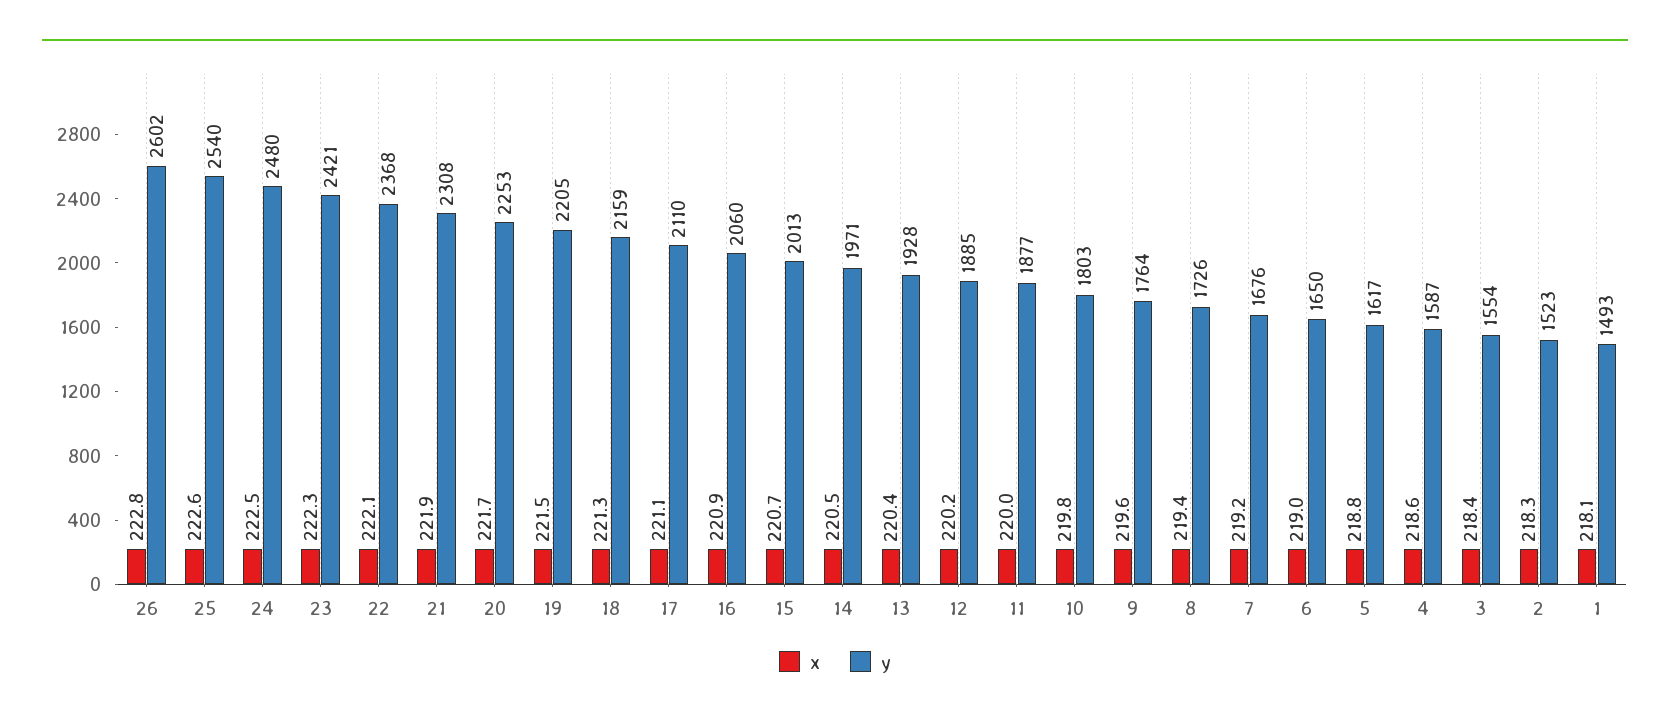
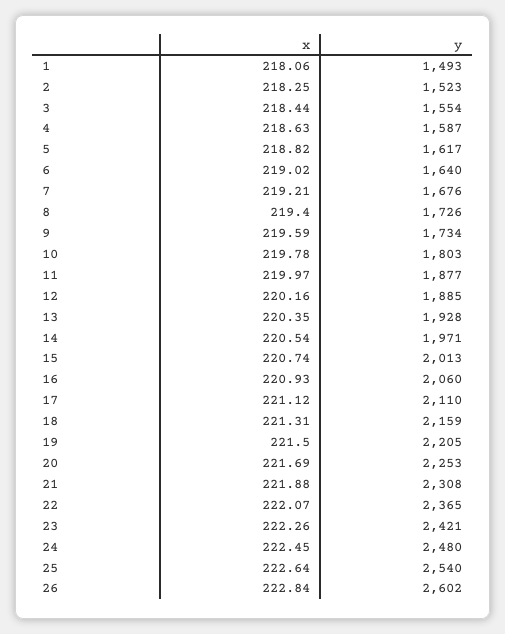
y, 22: 2368 -> 2365
y, 9: 1764 -> 1734
y, 6: 1650 -> 1640

